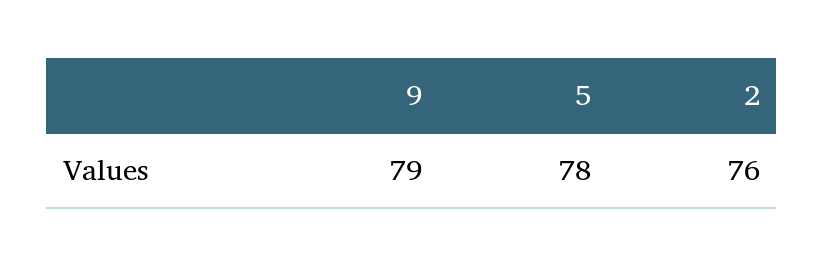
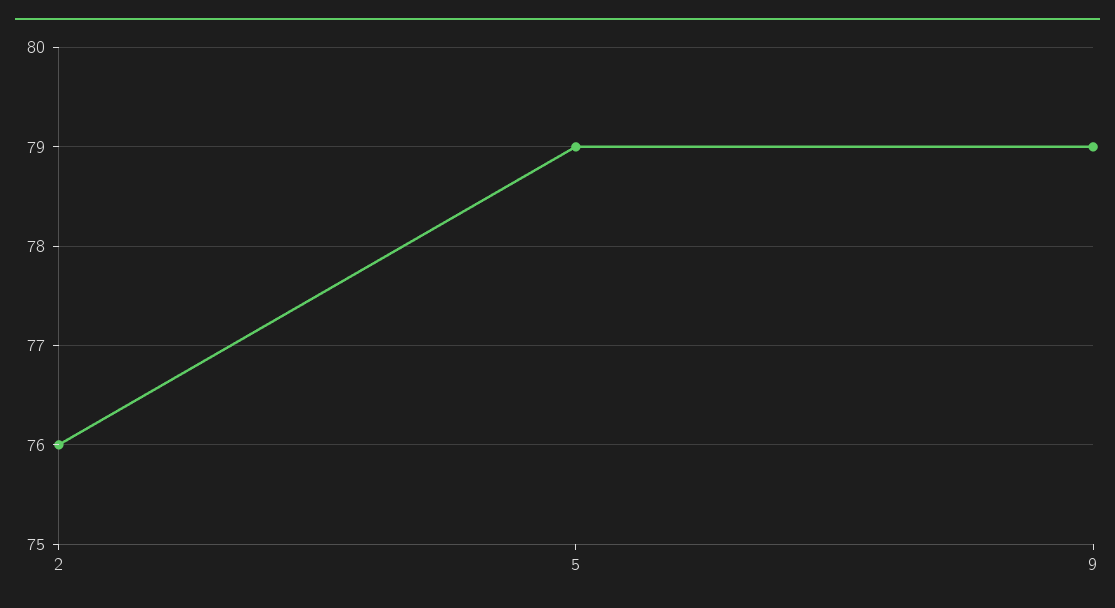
5: 78 -> 79

